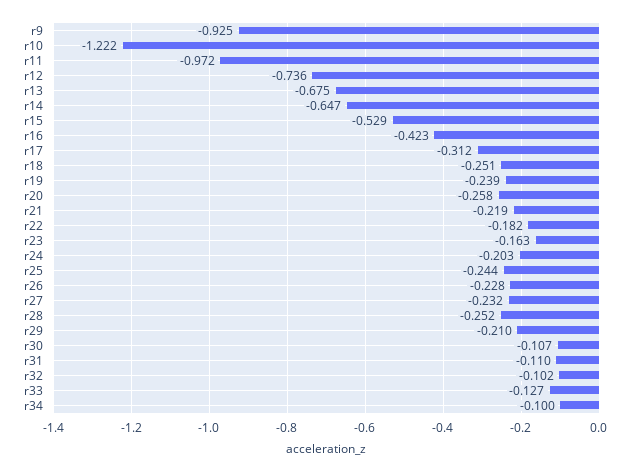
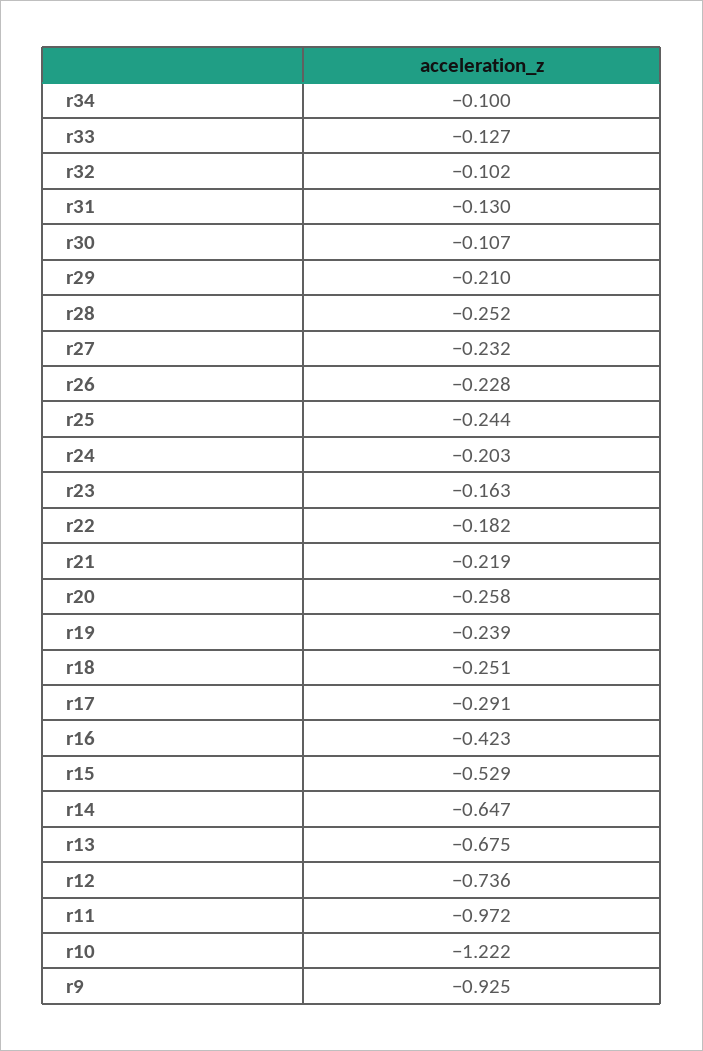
r17: -0.312 -> -0.291
r31: -0.11 -> -0.13

